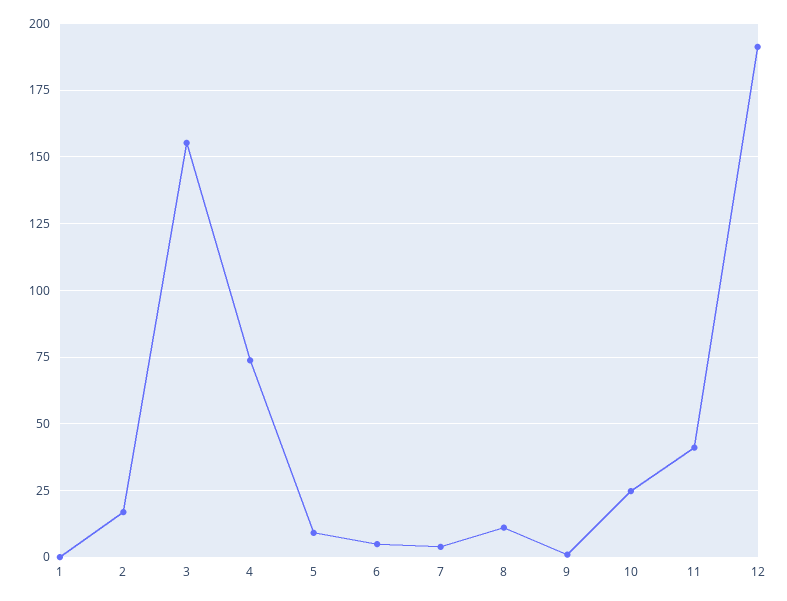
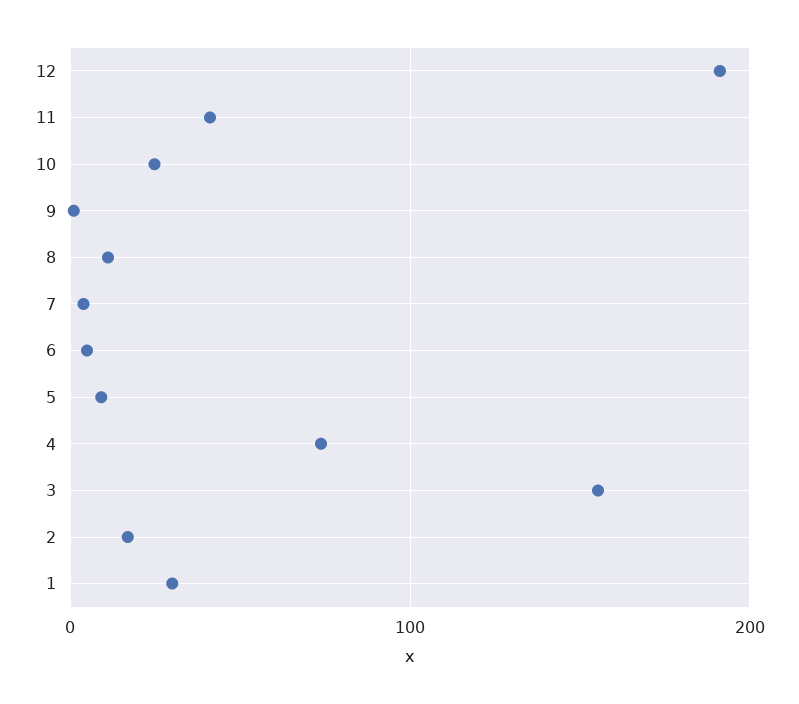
1: 0 -> 30

